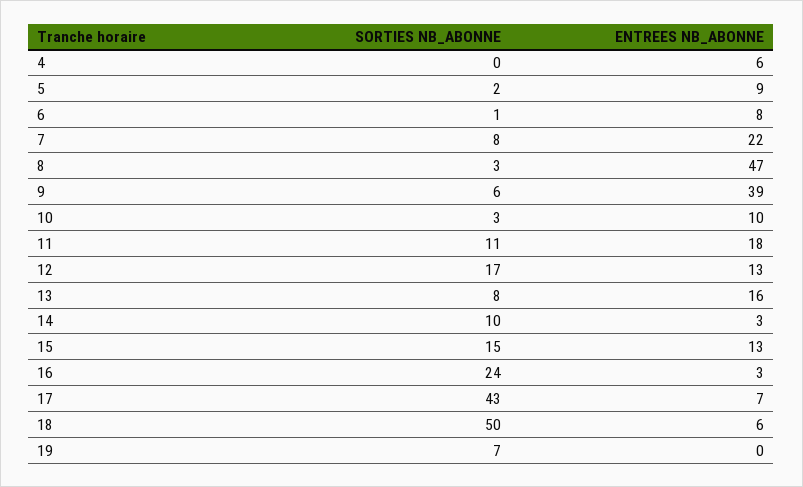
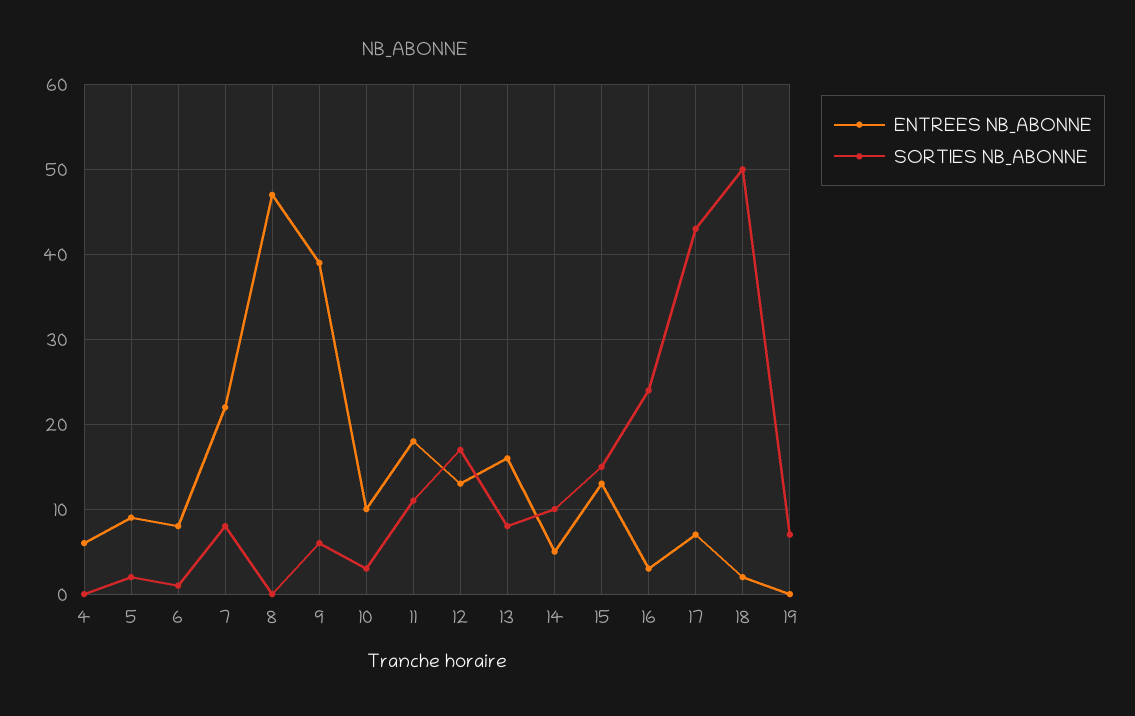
SORTIES NB_ABONNE, 8: 3 -> 0
ENTREES NB_ABONNE, 14: 3 -> 5
ENTREES NB_ABONNE, 18: 6 -> 2

